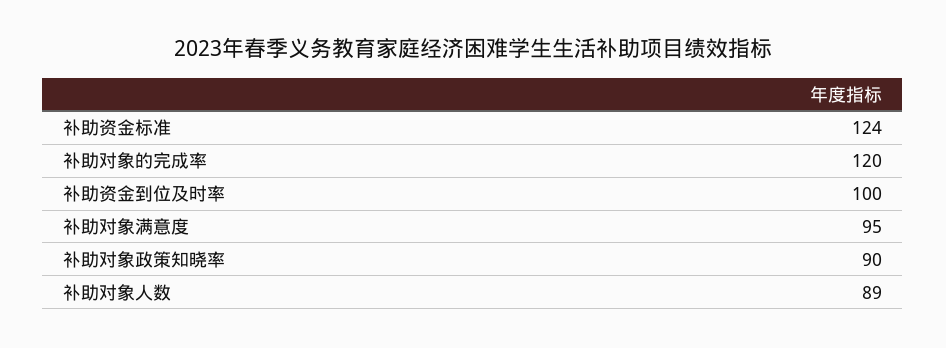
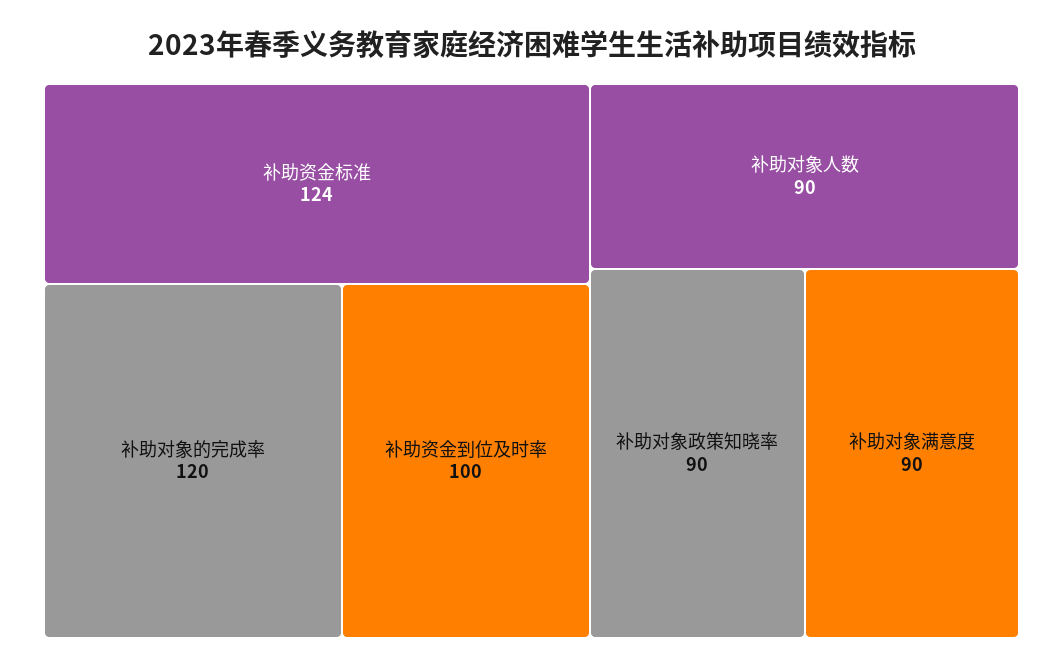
补助对象满意度: 95 -> 90
补助对象人数: 89 -> 90

